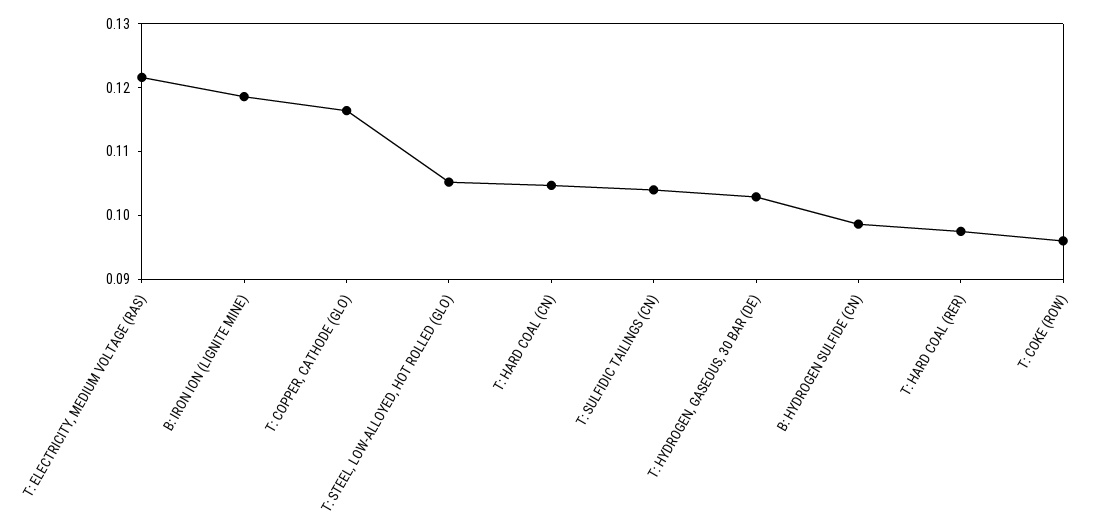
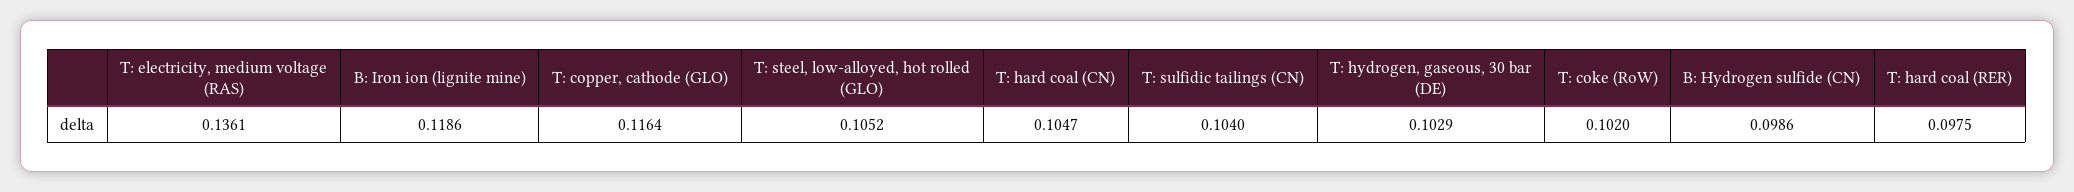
T: ELECTRICITY, MEDIUM VOLTAGE (RAS): 0.122 -> 0.1361
T: COKE (ROW): 0.096 -> 0.102

